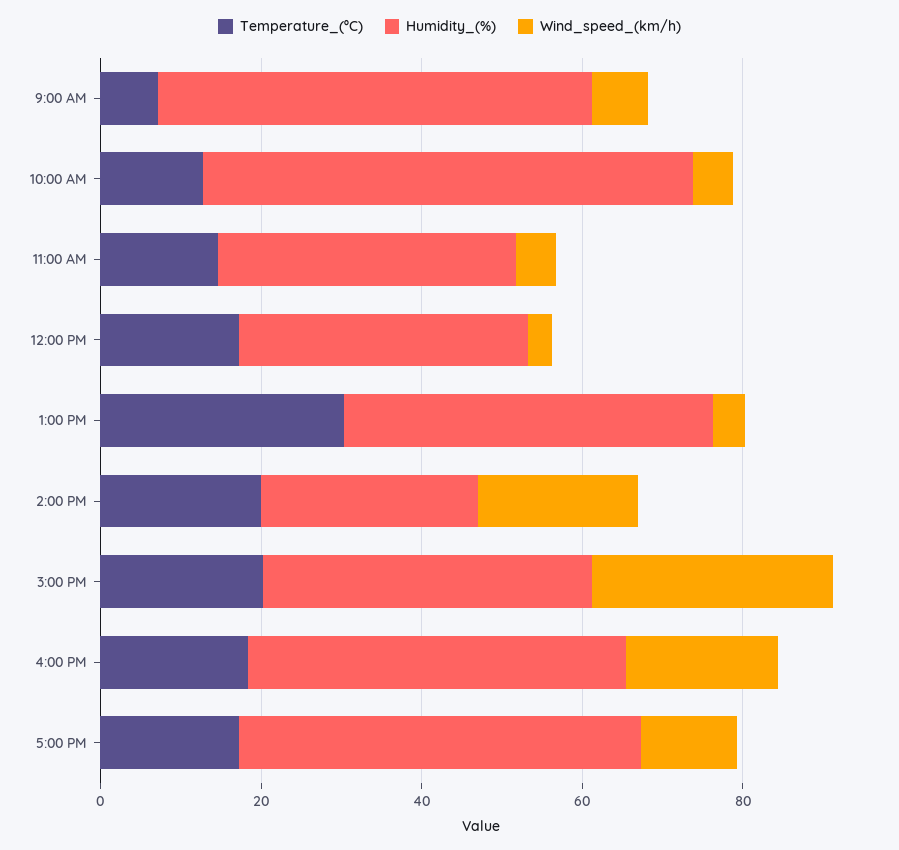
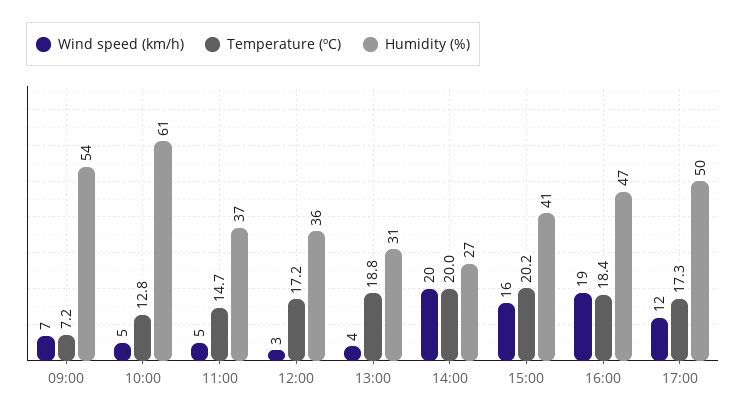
Temperature_(ºC), 1:00 PM: 30 -> 18.8
Humidity_(%), 1:00 PM: 45 -> 31
Wind_speed_(km/h), 3:00 PM: 30 -> 16

